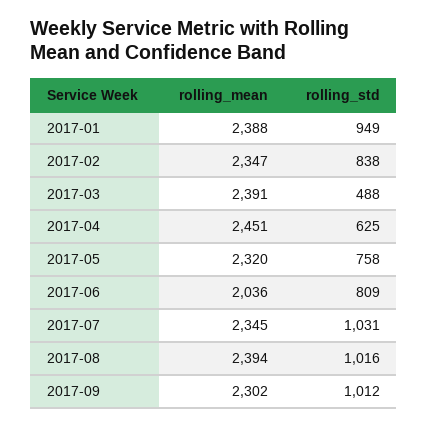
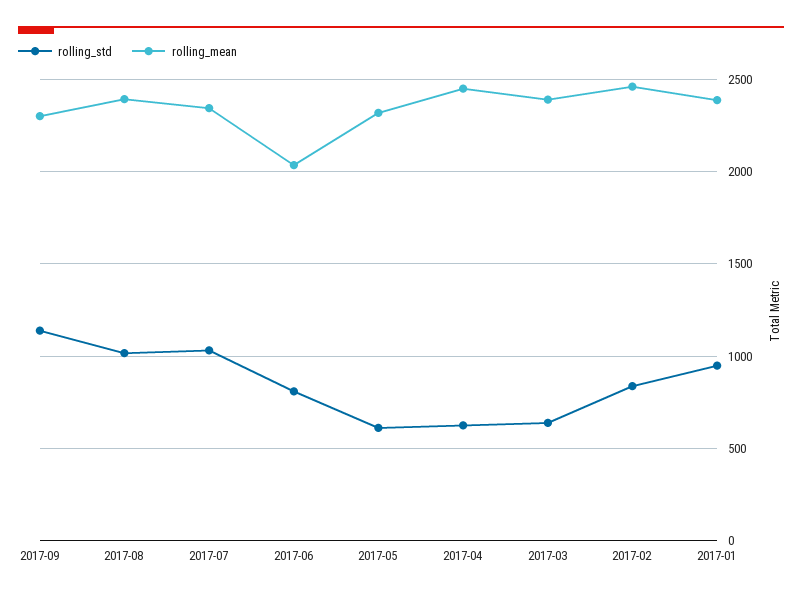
rolling_mean, 2017-02: 2347 -> 2450
rolling_std, 2017-03: 488 -> 650
rolling_std, 2017-05: 758 -> 600
rolling_std, 2017-09: 1012 -> 1150

